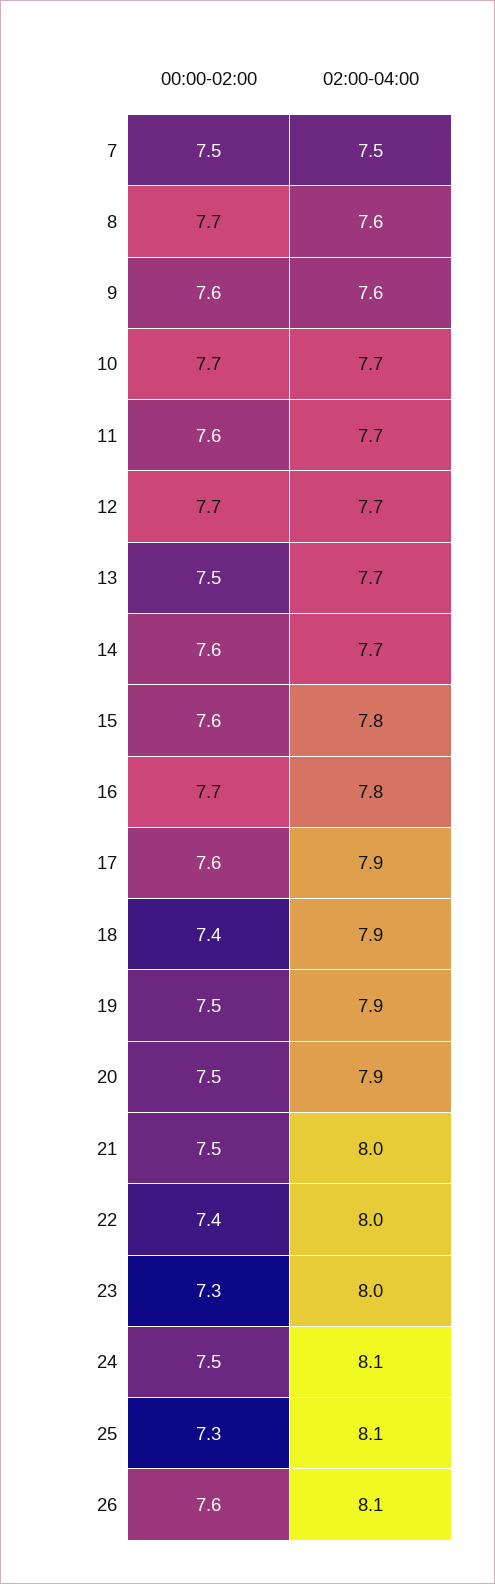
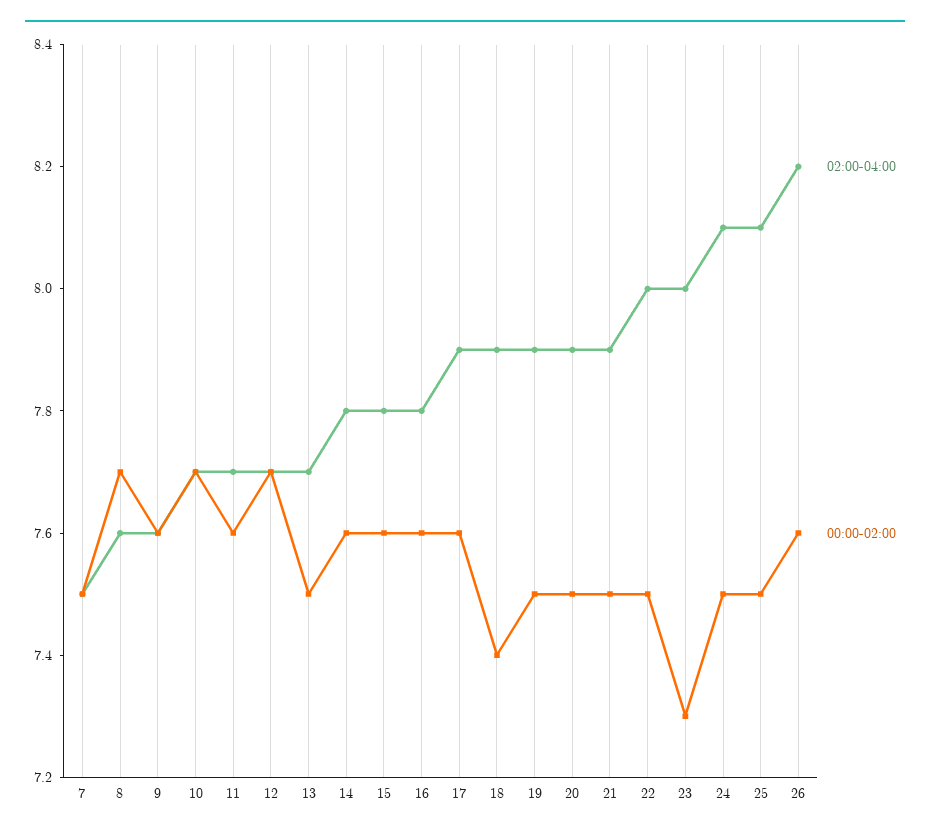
02:00-04:00, 14: 7.7 -> 7.8
00:00-02:00, 16: 7.7 -> 7.6
02:00-04:00, 21: 8 -> 7.9
00:00-02:00, 22: 7.4 -> 7.5
00:00-02:00, 25: 7.3 -> 7.5
02:00-04:00, 26: 8.1 -> 8.2

